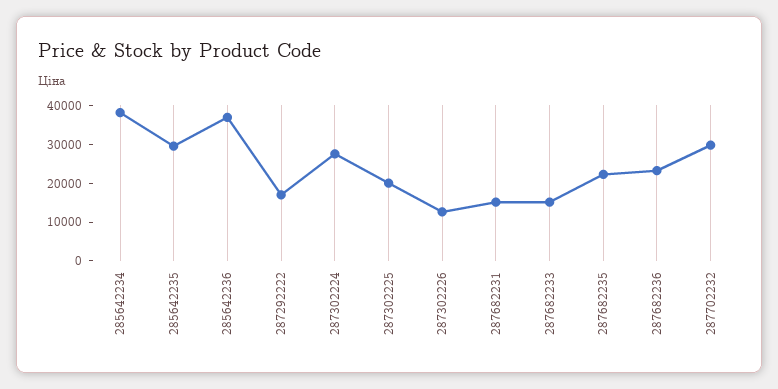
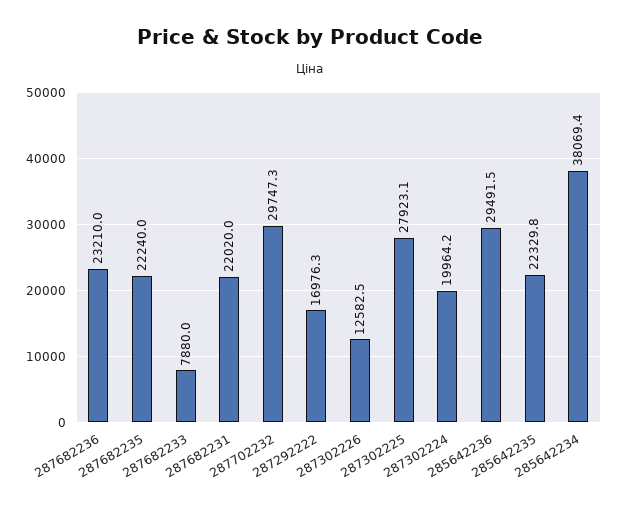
285642235: 30000 -> 22329.8
285642236: 37500 -> 29491.5
287302224: 27500 -> 19964.2
287302225: 20000 -> 27923.1
287682231: 15000 -> 22020
287682233: 15000 -> 7880

